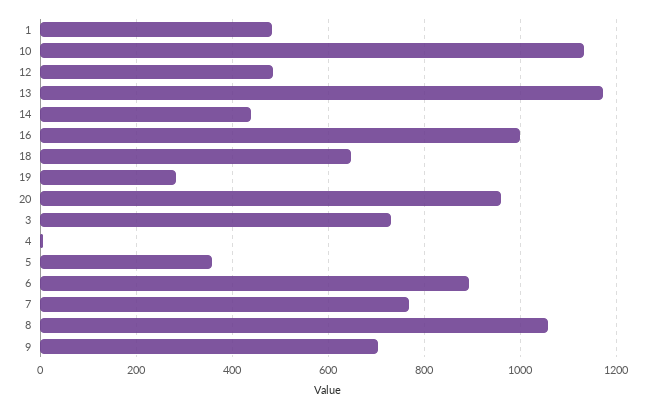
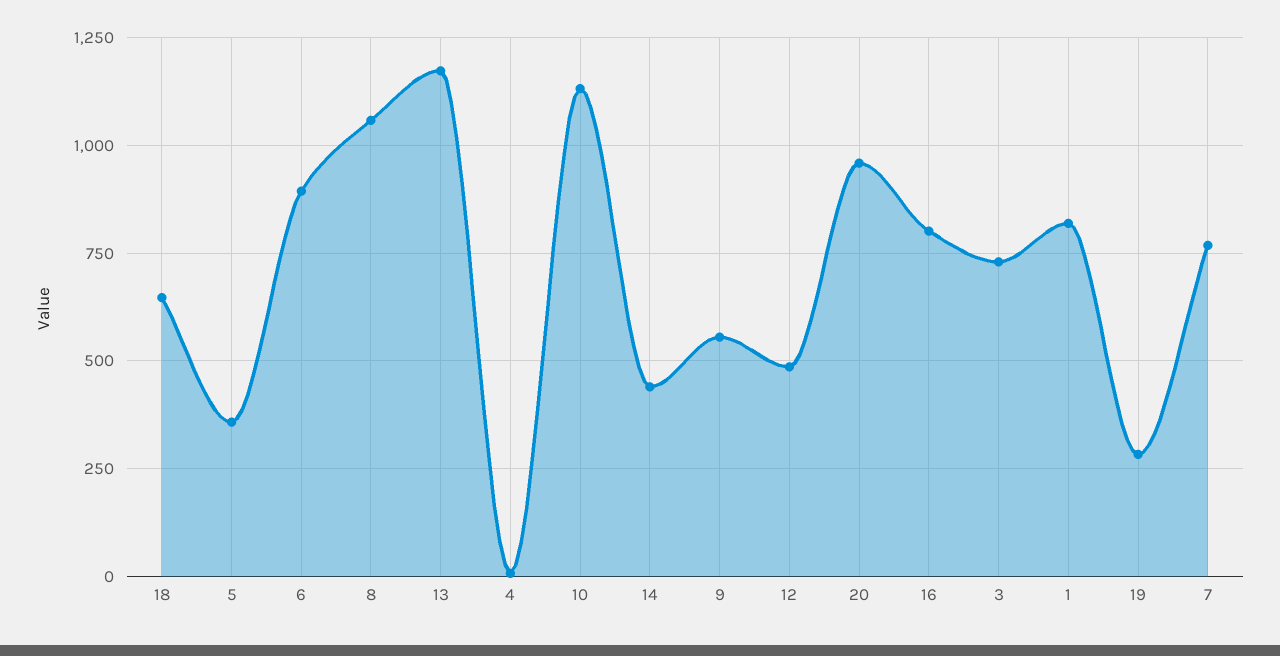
1: 480 -> 825
16: 1000 -> 800
9: 700 -> 550

